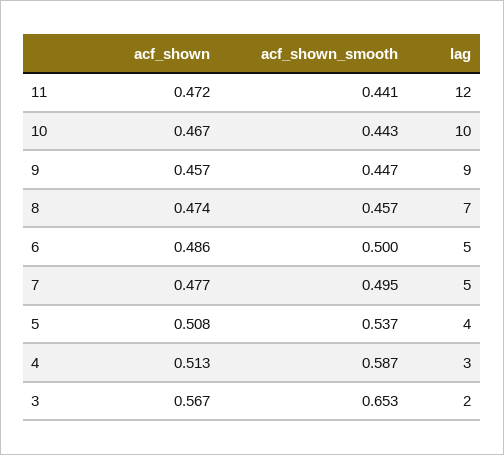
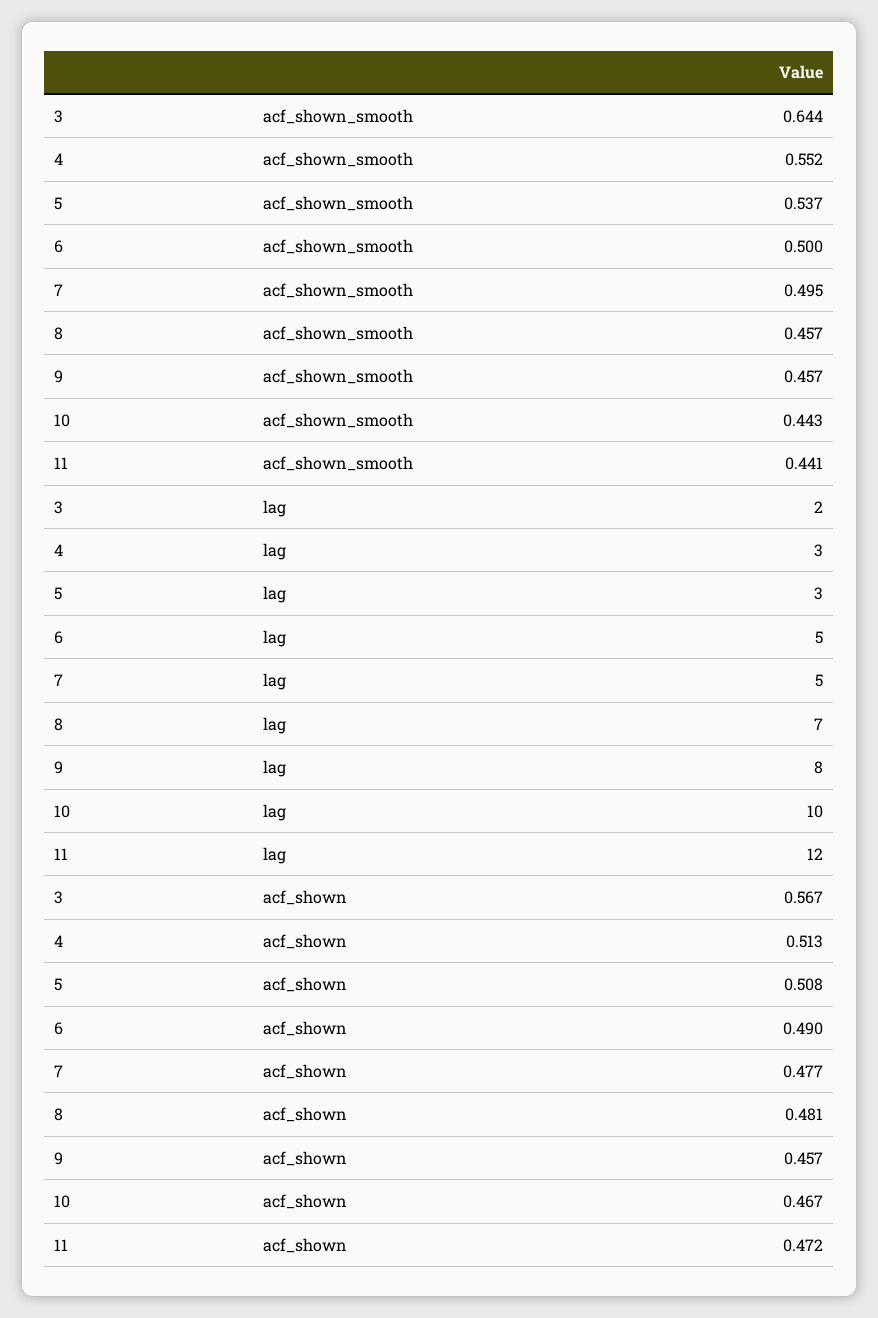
acf_shown_smooth, 9: 0.447 -> 0.457
lag, 9: 9 -> 8
acf_shown, 8: 0.474 -> 0.481
acf_shown, 6: 0.486 -> 0.49
lag, 5: 4 -> 3
acf_shown_smooth, 4: 0.587 -> 0.552
acf_shown_smooth, 3: 0.653 -> 0.644

